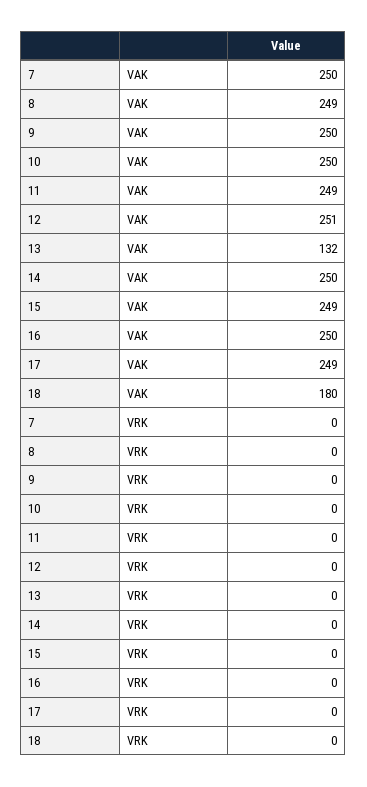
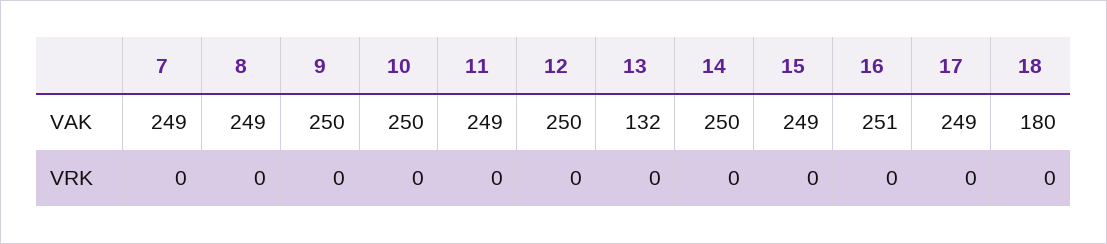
7, VAK: 250 -> 249
12, VAK: 251 -> 250
16, VAK: 250 -> 251

